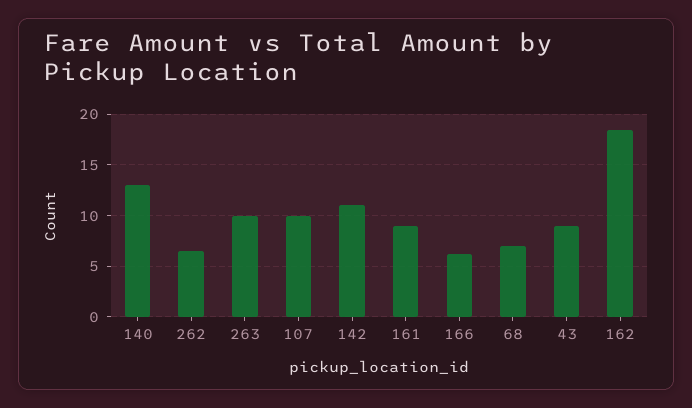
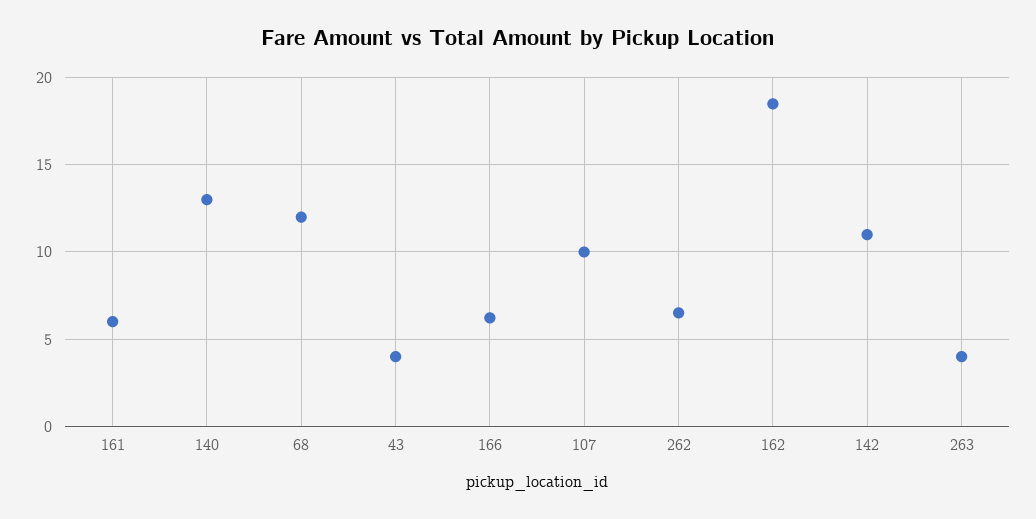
263: 10 -> 4
161: 9 -> 6
68: 7 -> 12
43: 9 -> 4

